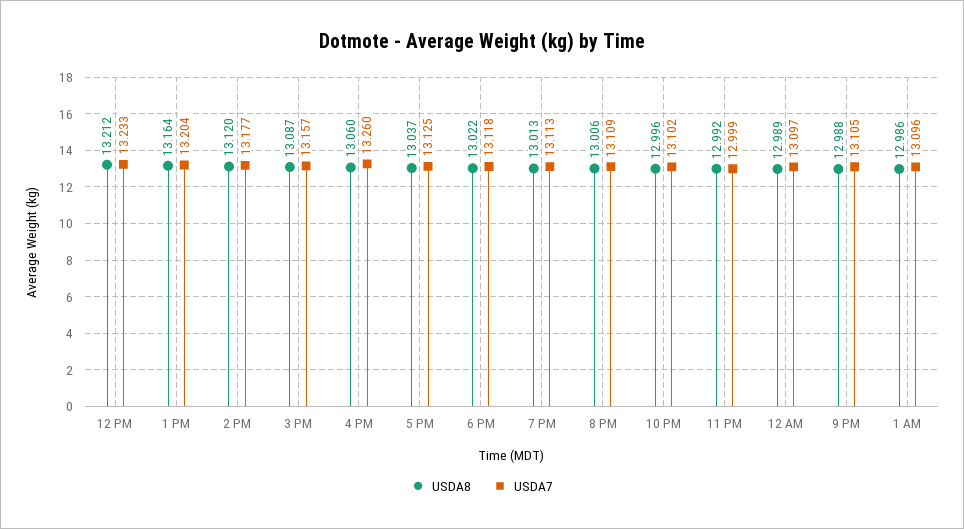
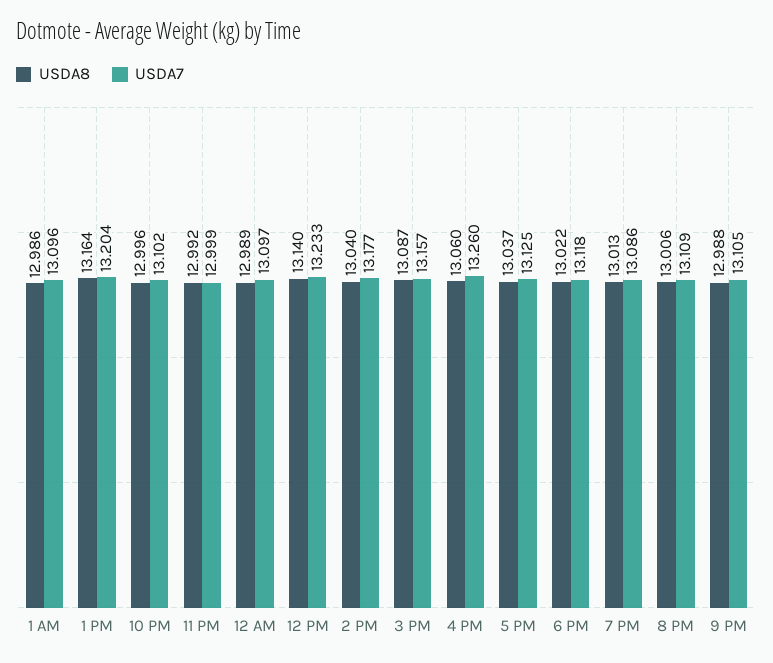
USDA8, 12 PM: 13.212 -> 13.14
USDA8, 2 PM: 13.12 -> 13.04
USDA7, 7 PM: 13.113 -> 13.086

